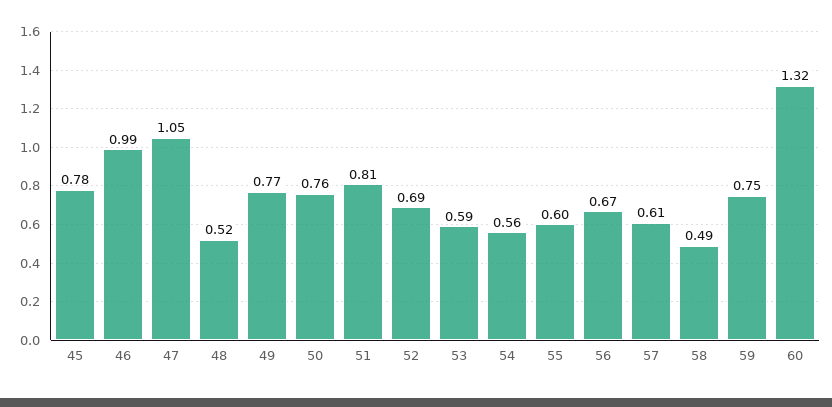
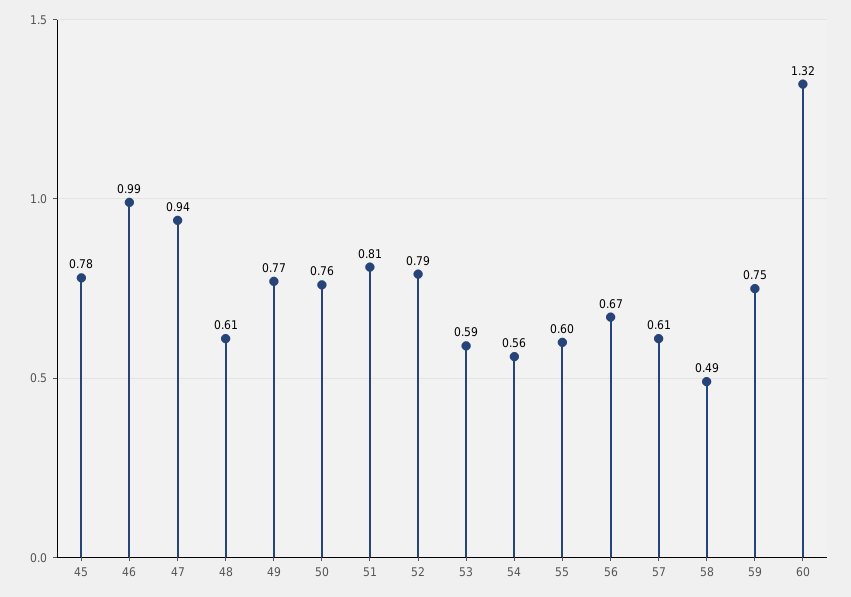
47: 1.05 -> 0.94
48: 0.52 -> 0.61
52: 0.69 -> 0.79

